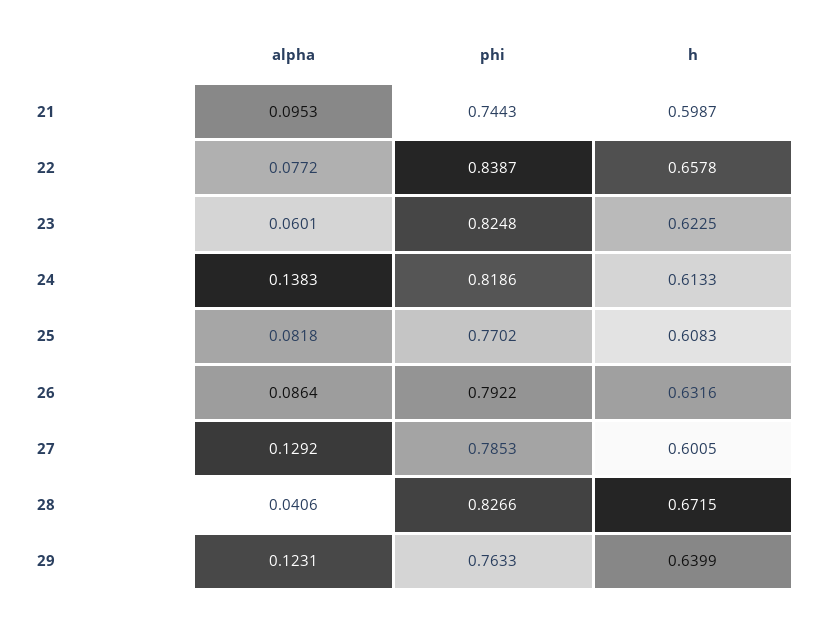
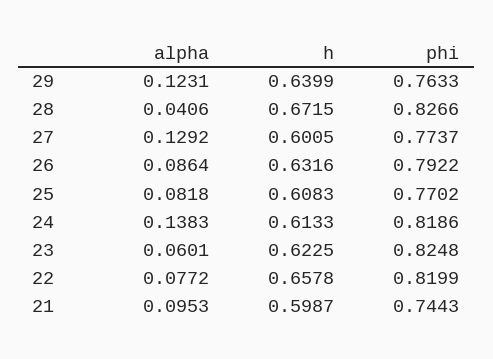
phi, 22: 0.8387 -> 0.8199
phi, 27: 0.7853 -> 0.7737

